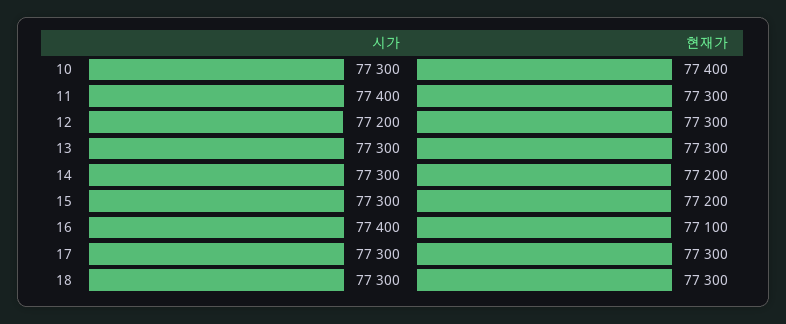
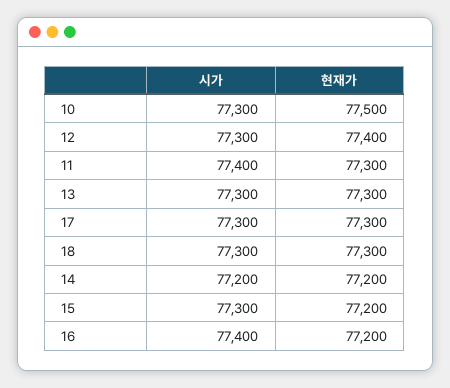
현재가, 10: 77400 -> 77500
시가, 12: 77200 -> 77300
현재가, 12: 77300 -> 77400
시가, 14: 77300 -> 77200
현재가, 16: 77100 -> 77200

